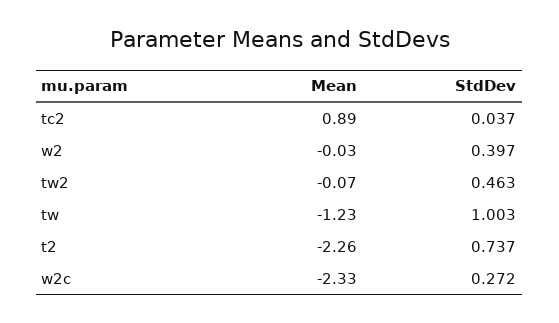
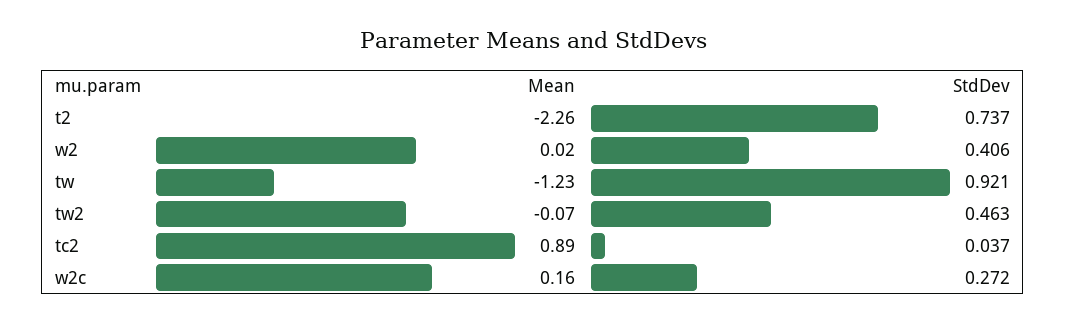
Mean, w2: -0.03 -> 0.02
StdDev, w2: 0.397 -> 0.406
StdDev, tw: 1.003 -> 0.921
Mean, w2c: -2.33 -> 0.16

